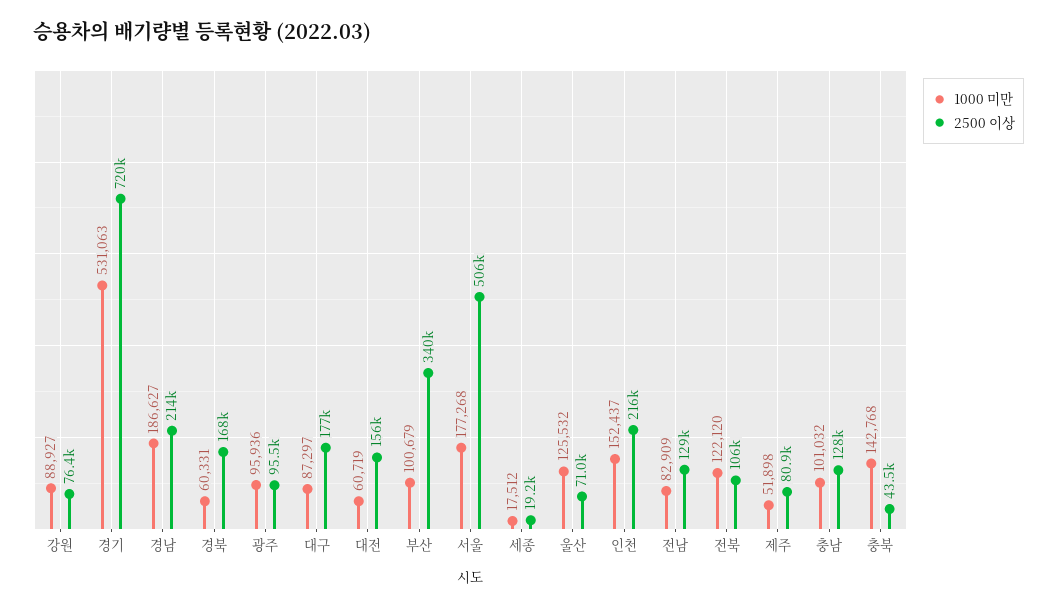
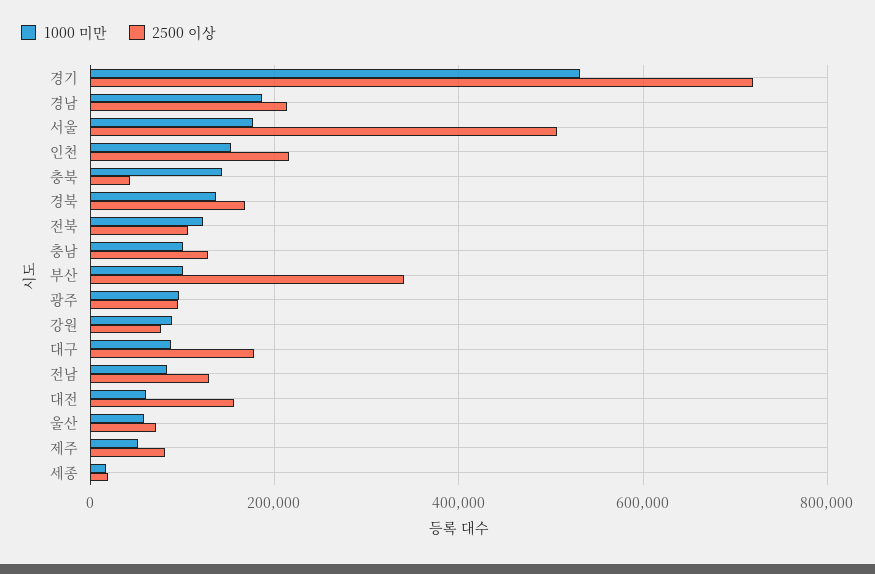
1000 미만, 경북: 60331 -> 140000
1000 미만, 울산: 125532 -> 60000

